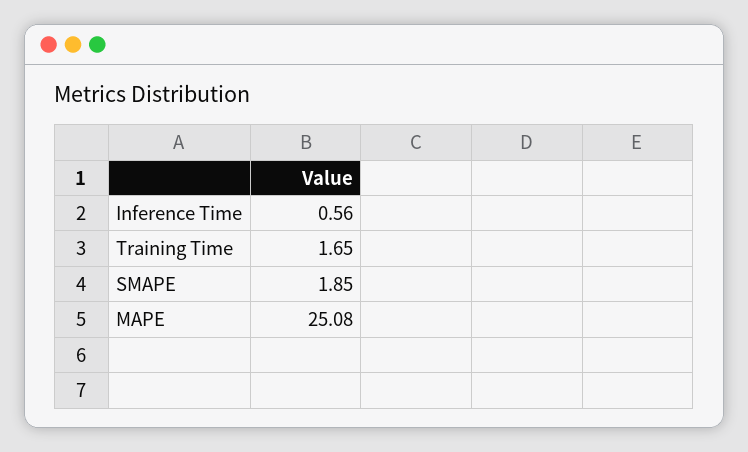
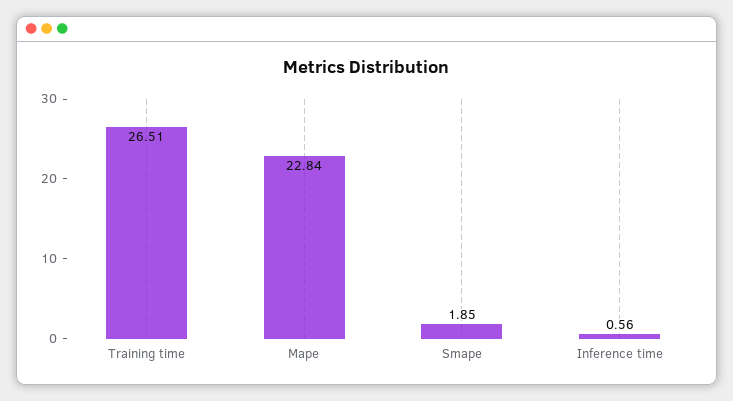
Training Time: 1.65 -> 26.51
MAPE: 25.08 -> 22.84

